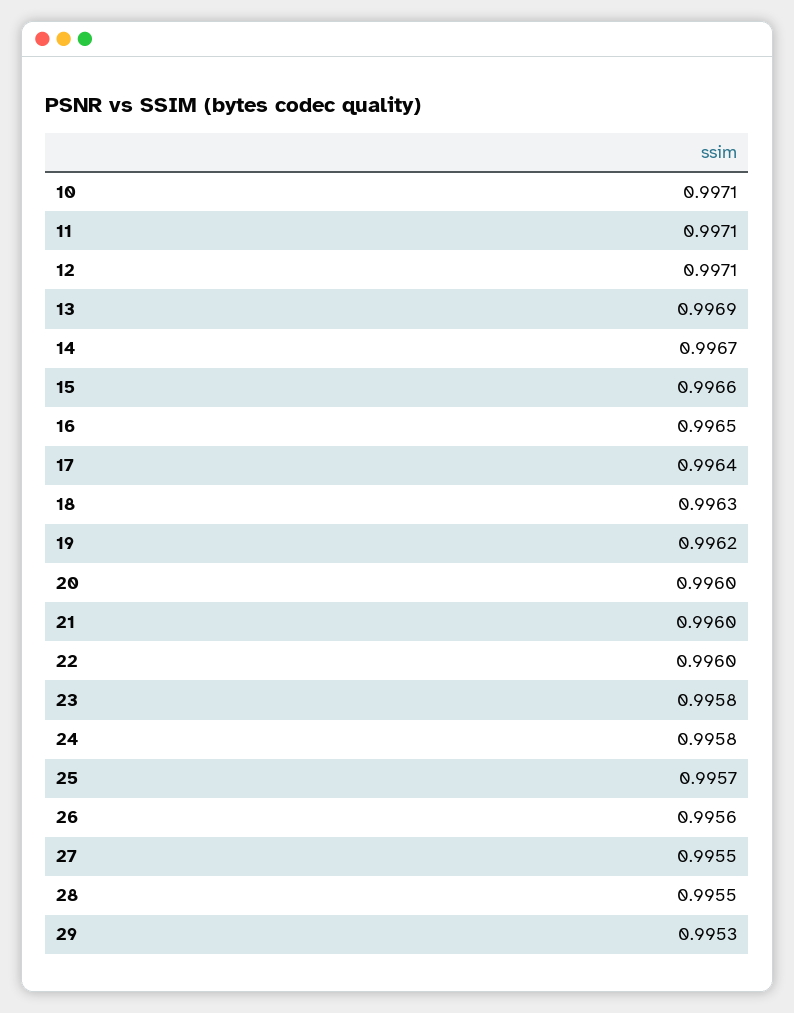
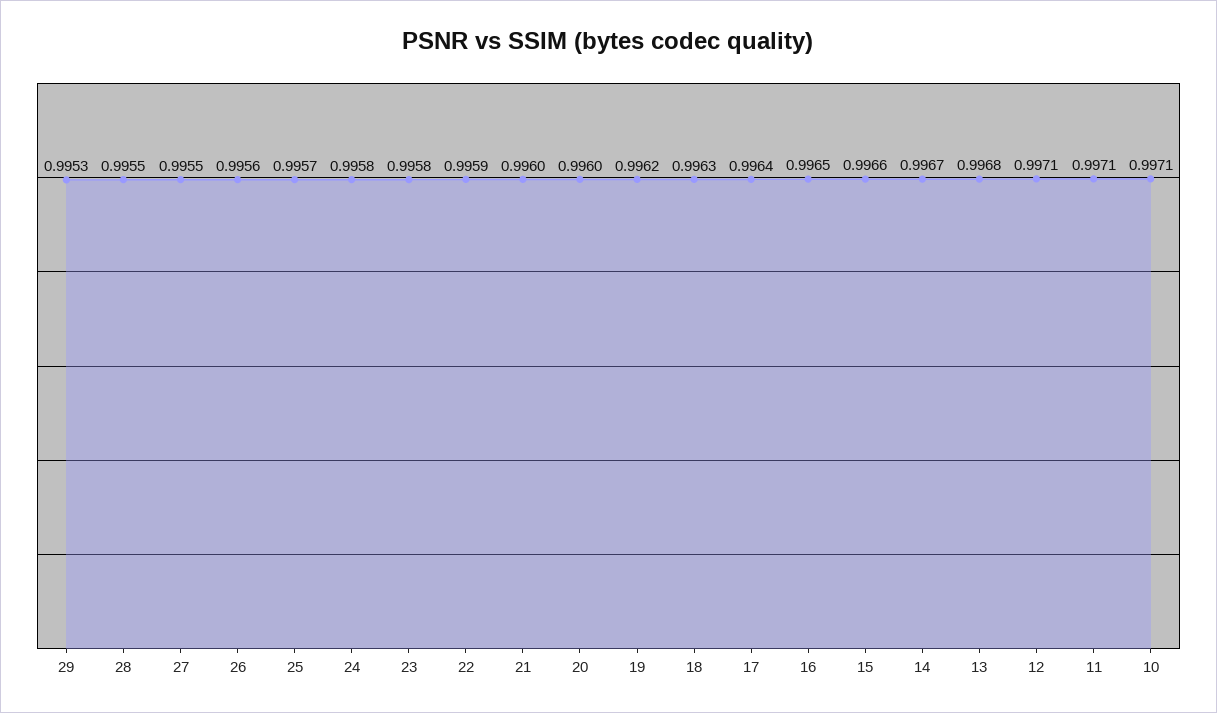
13: 0.9969 -> 0.9968
22: 0.996 -> 0.9959

